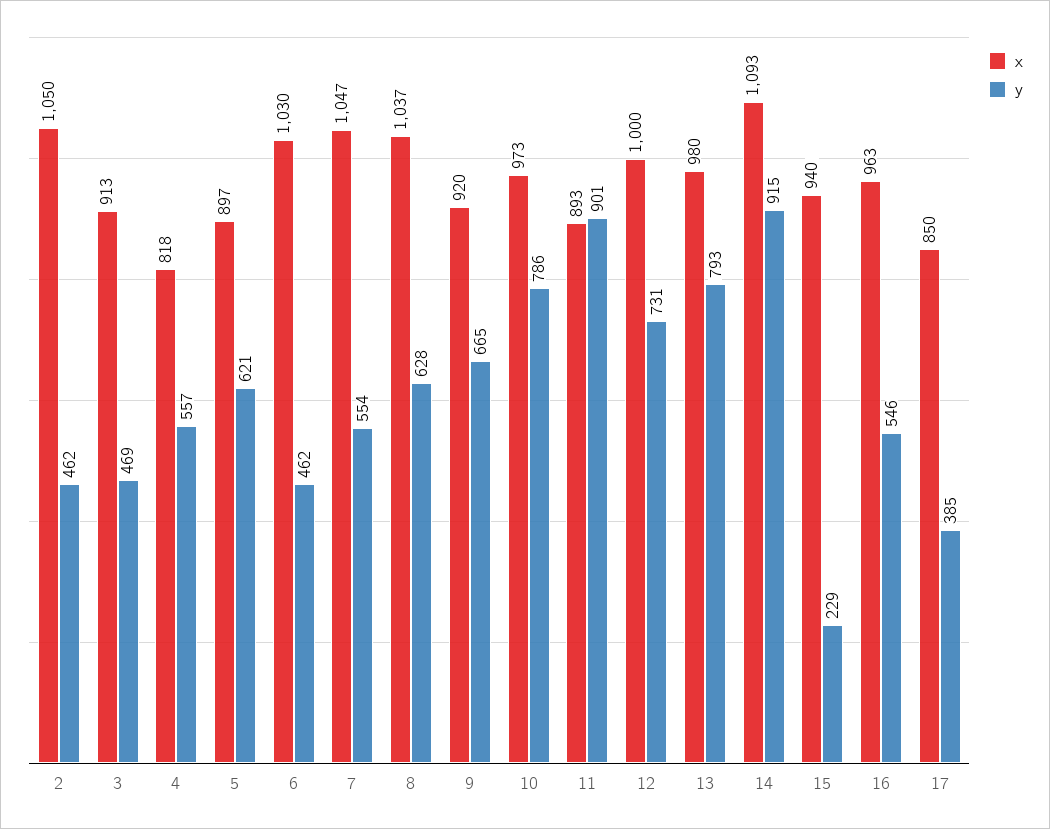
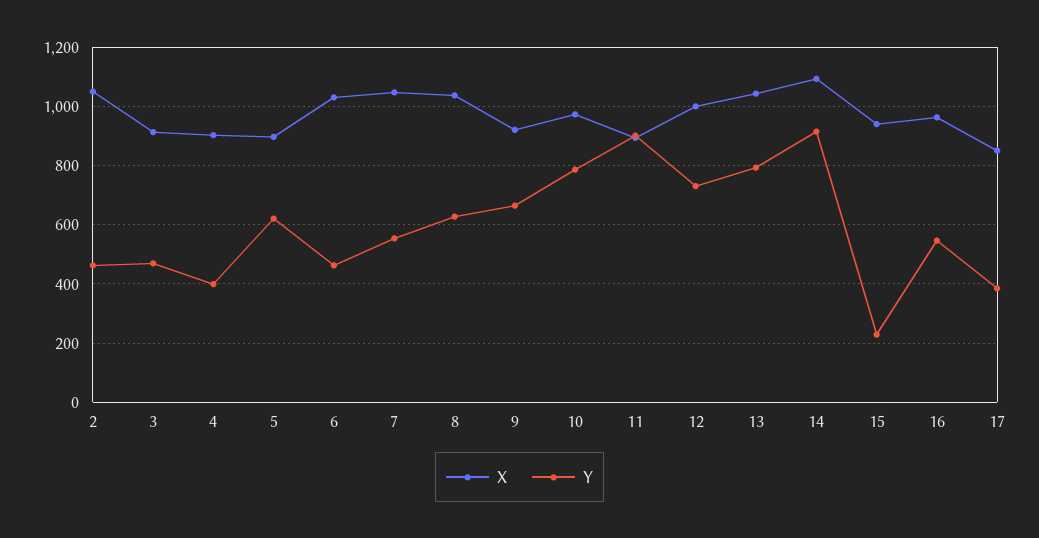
x, 4: 818 -> 900
y, 4: 557 -> 400
x, 13: 980 -> 1050

